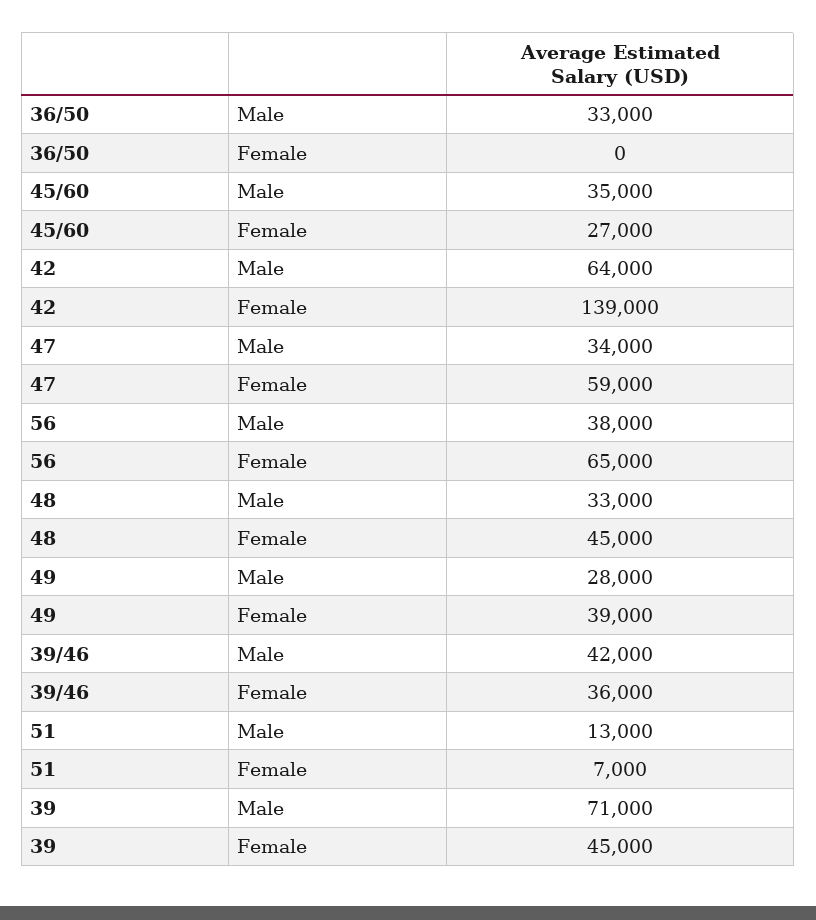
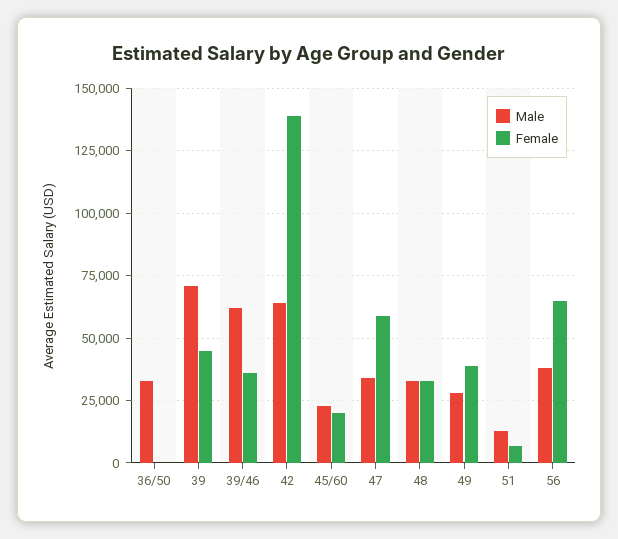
Male, 45/60: 35000 -> 22500
Female, 45/60: 27000 -> 20000
Female, 48: 45000 -> 32500
Male, 39/46: 42000 -> 62500

